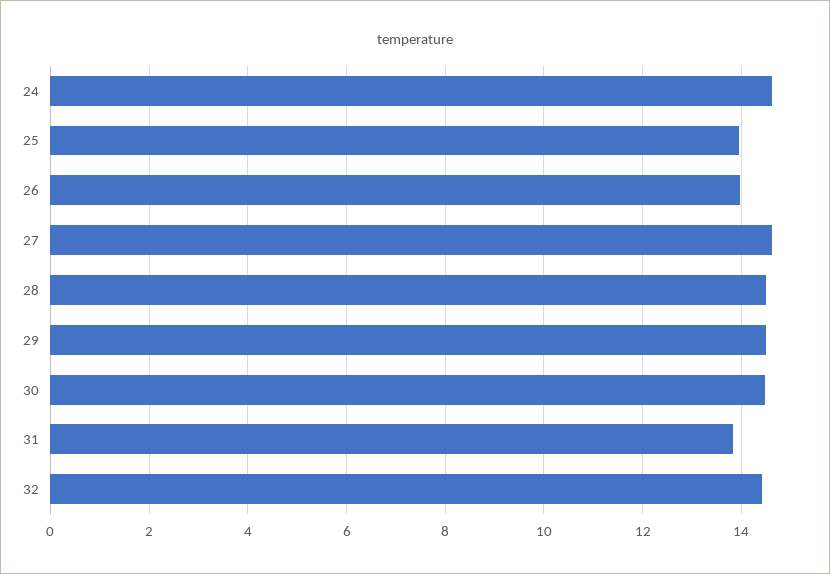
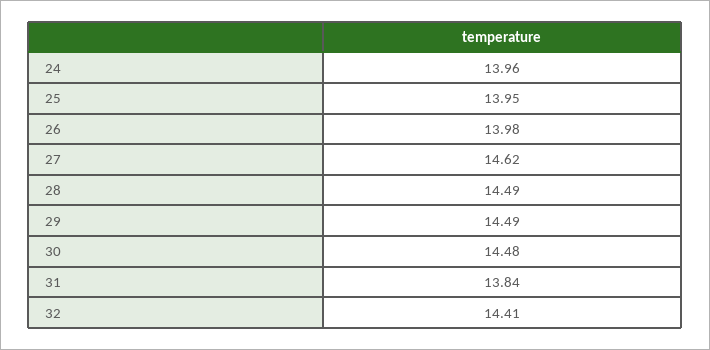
24: 14.6 -> 13.96

